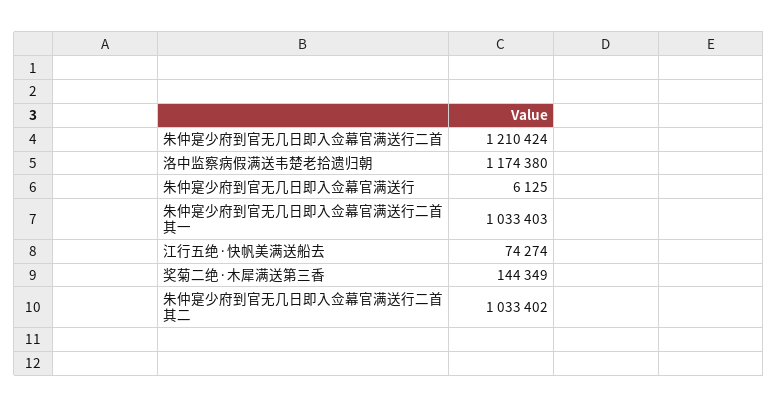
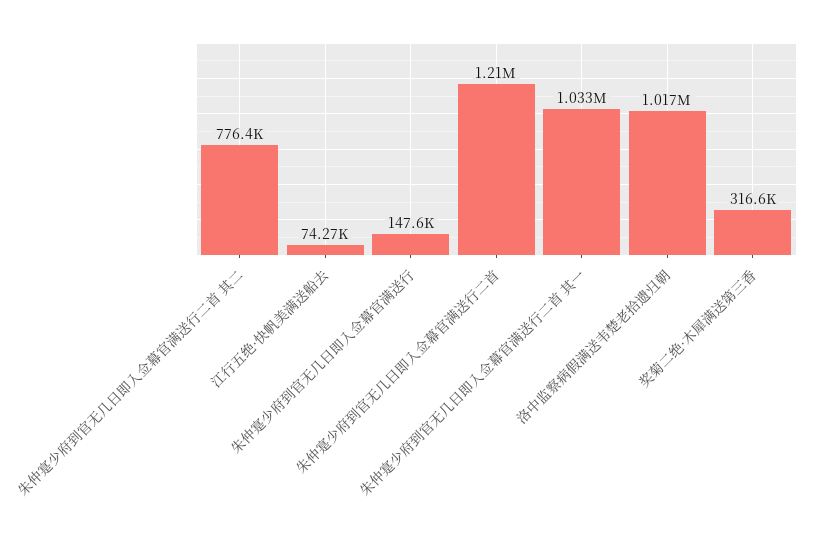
洛中监察病假满送韦楚老拾遗归朝: 1174380 -> 1017000
朱仲寔少府到官无几日即入佥幕官满送行: 6125 -> 147600
奖菊二绝·木犀满送第三香: 144349 -> 316600
朱仲寔少府到官无几日即入佥幕官满送行二首 其二: 1033402 -> 776400

